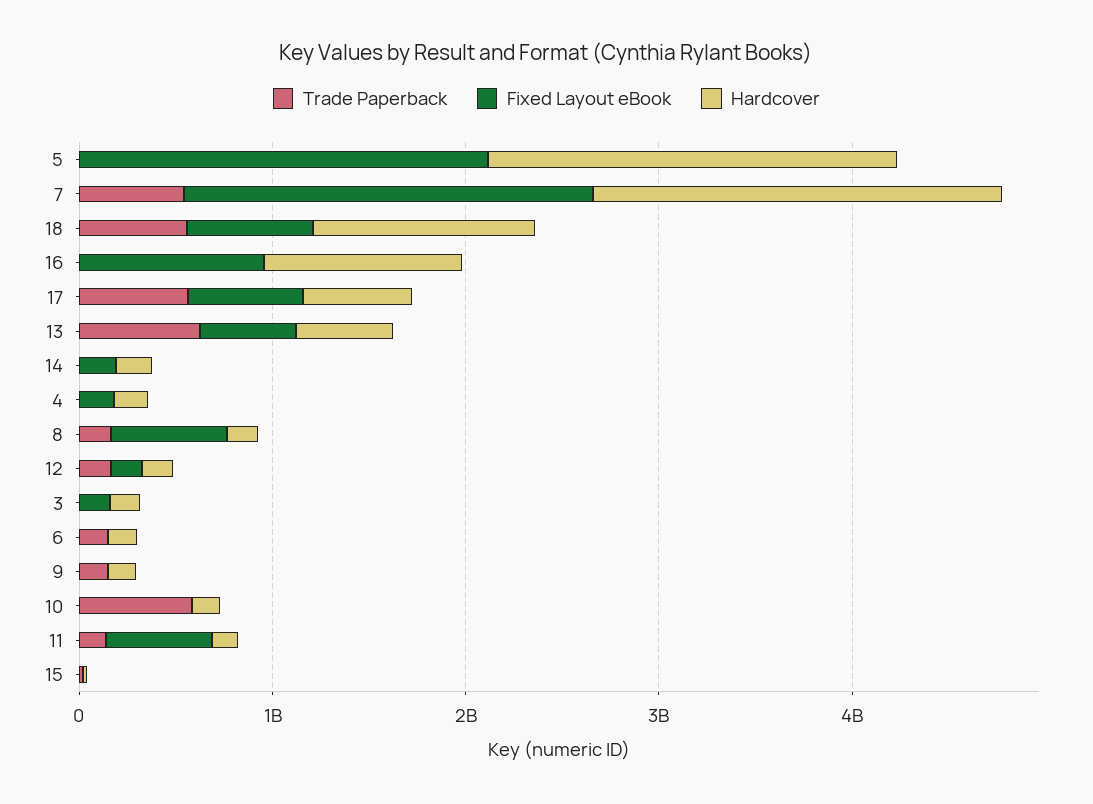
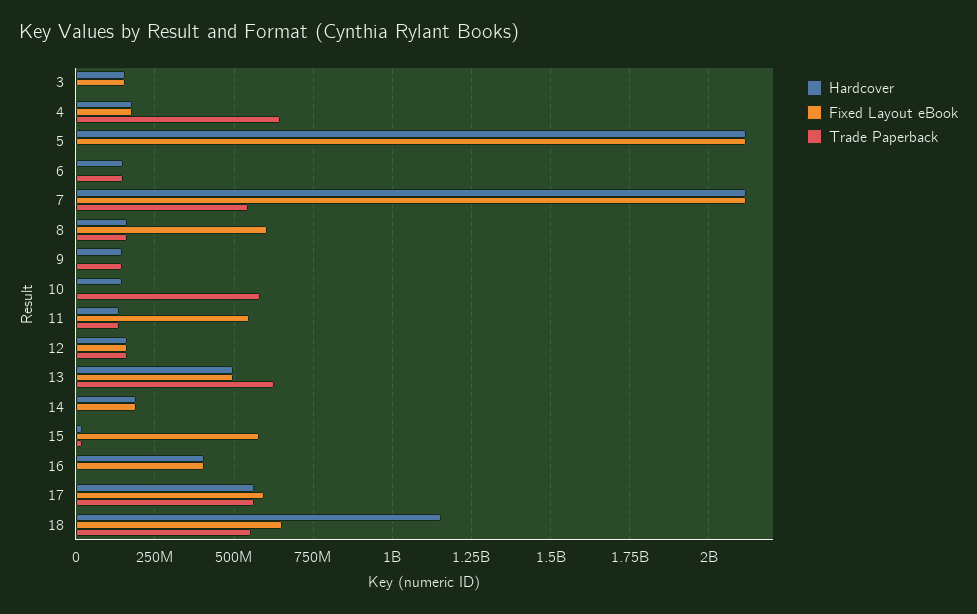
Fixed Layout eBook, 16: 1000000000 -> 400000000
Hardcover, 16: 1000000000 -> 400000000
Trade Paperback, 4: 0 -> 650000000
Fixed Layout eBook, 15: 0 -> 575000000

